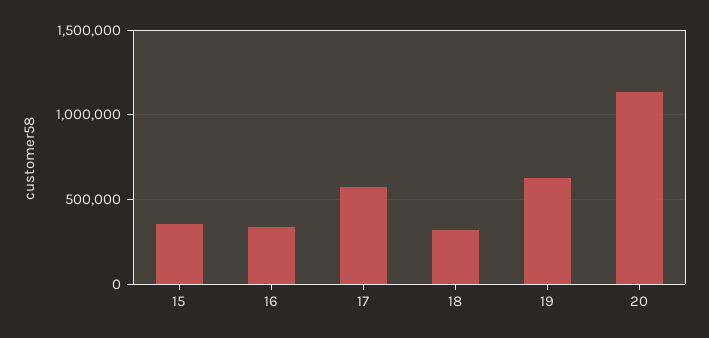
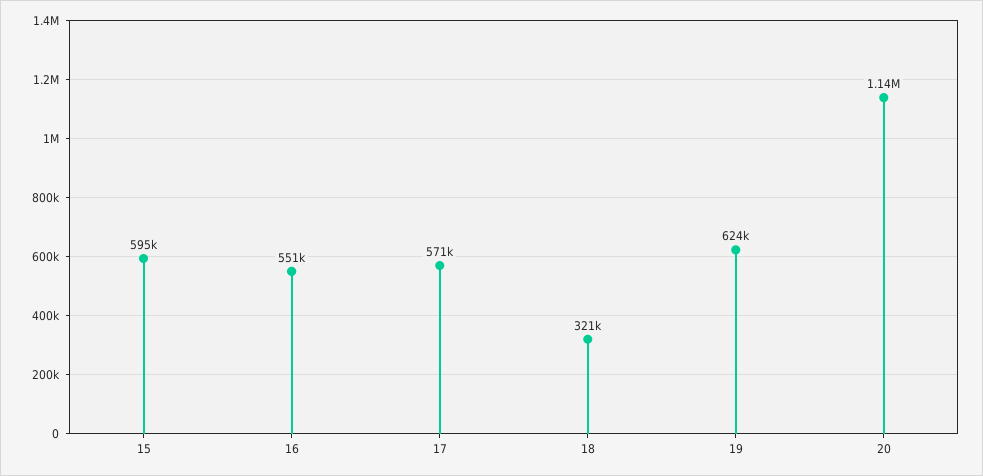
15: 350000 -> 595000
16: 350000 -> 551000

